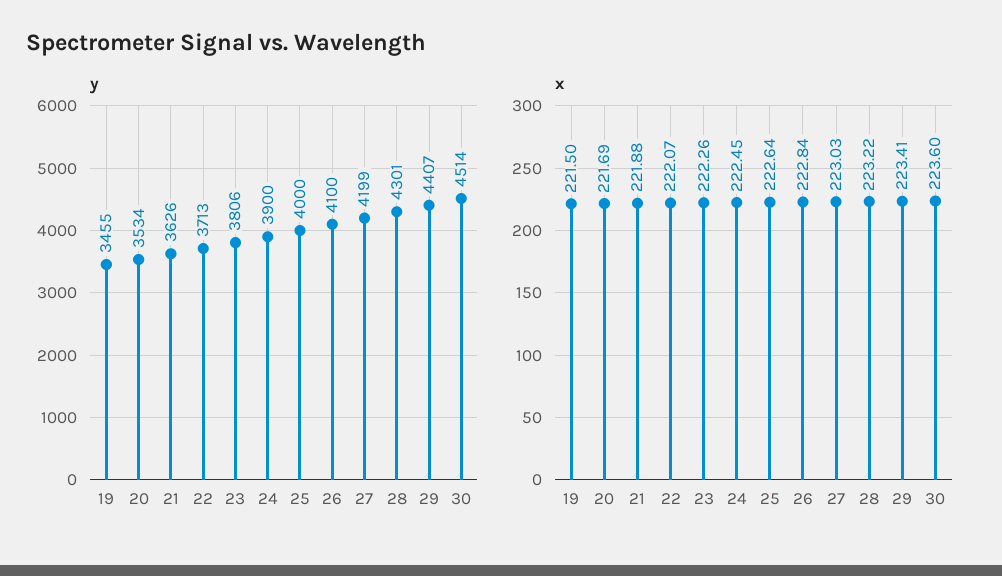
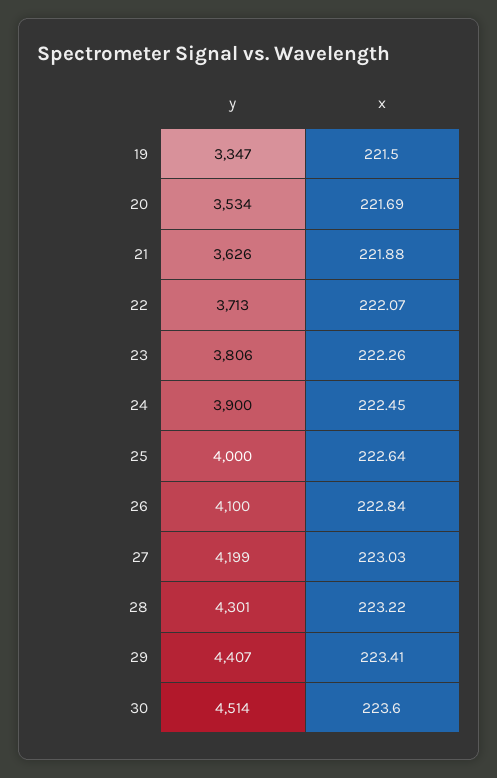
y, 19: 3455 -> 3347

